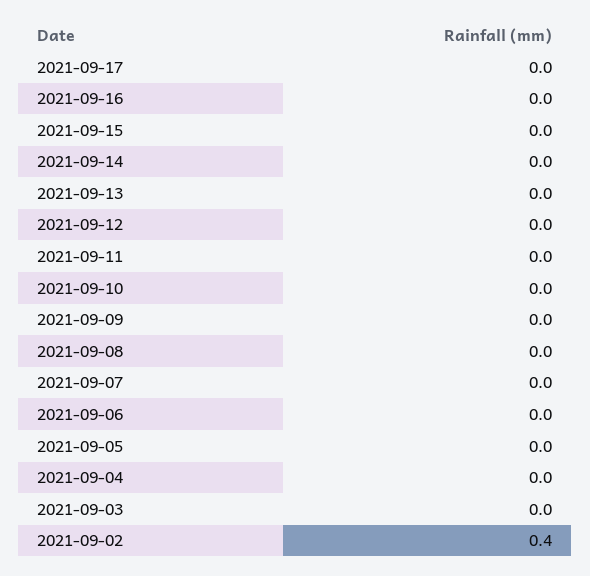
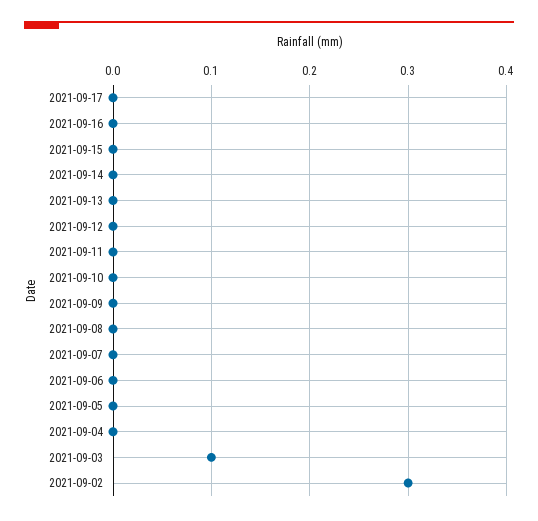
2021-09-03: 0 -> 0.1
2021-09-02: 0.4 -> 0.3

